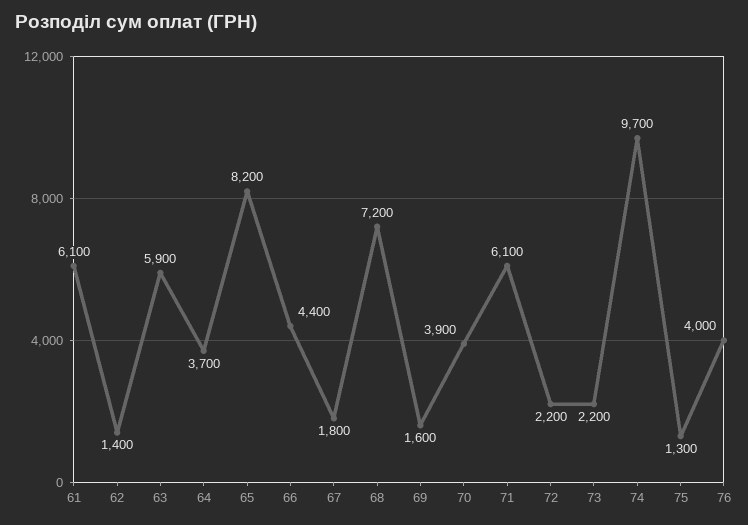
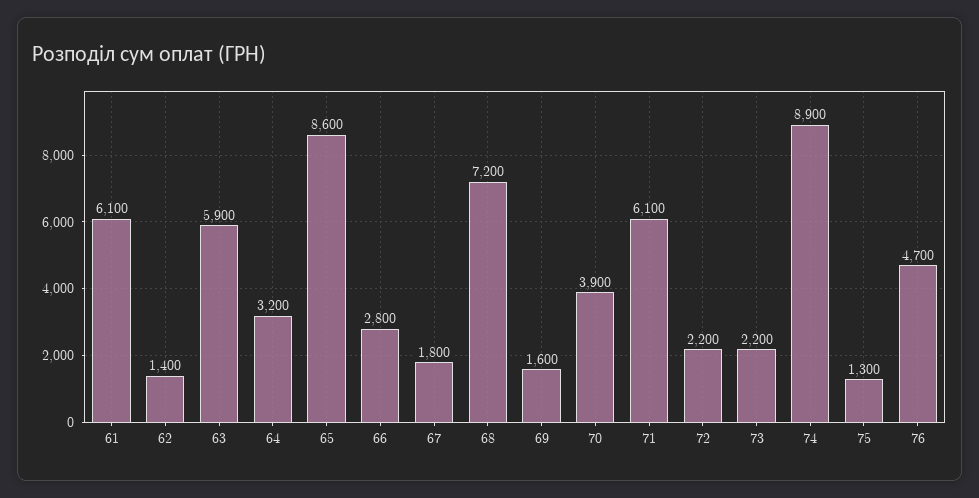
64: 3700 -> 3200
65: 8200 -> 8600
66: 4400 -> 2800
74: 9700 -> 8900
76: 4000 -> 4700

